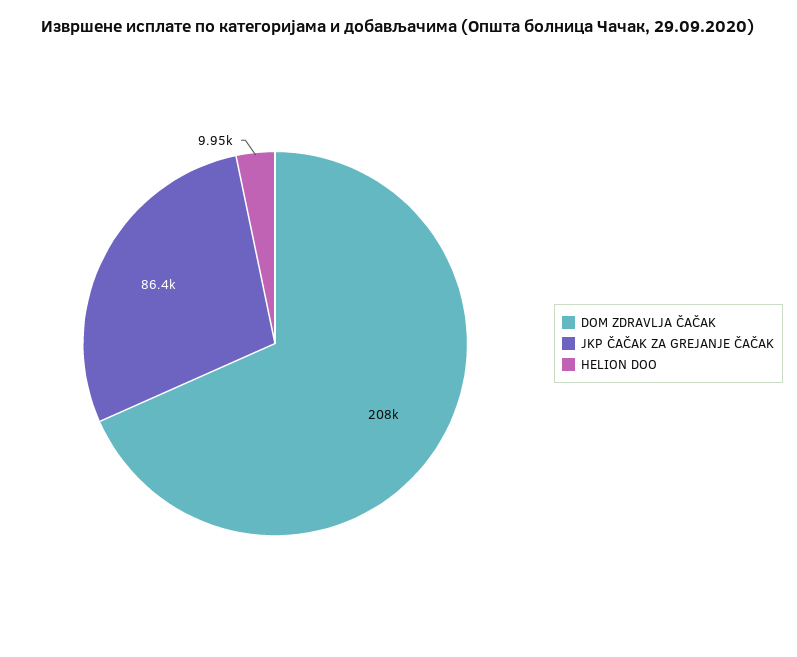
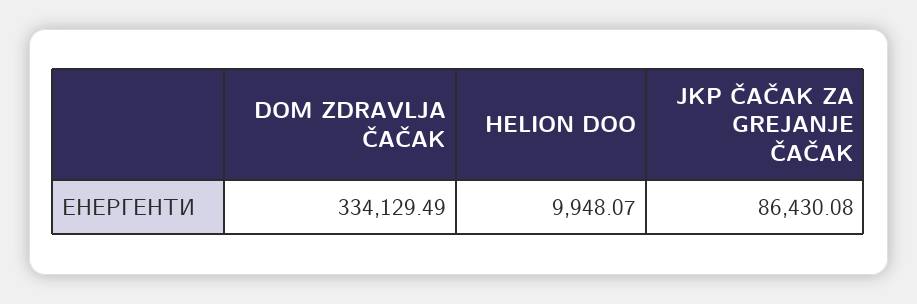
DOM ZDRAVLJA ČAČAK: 208000 -> 334129.49

